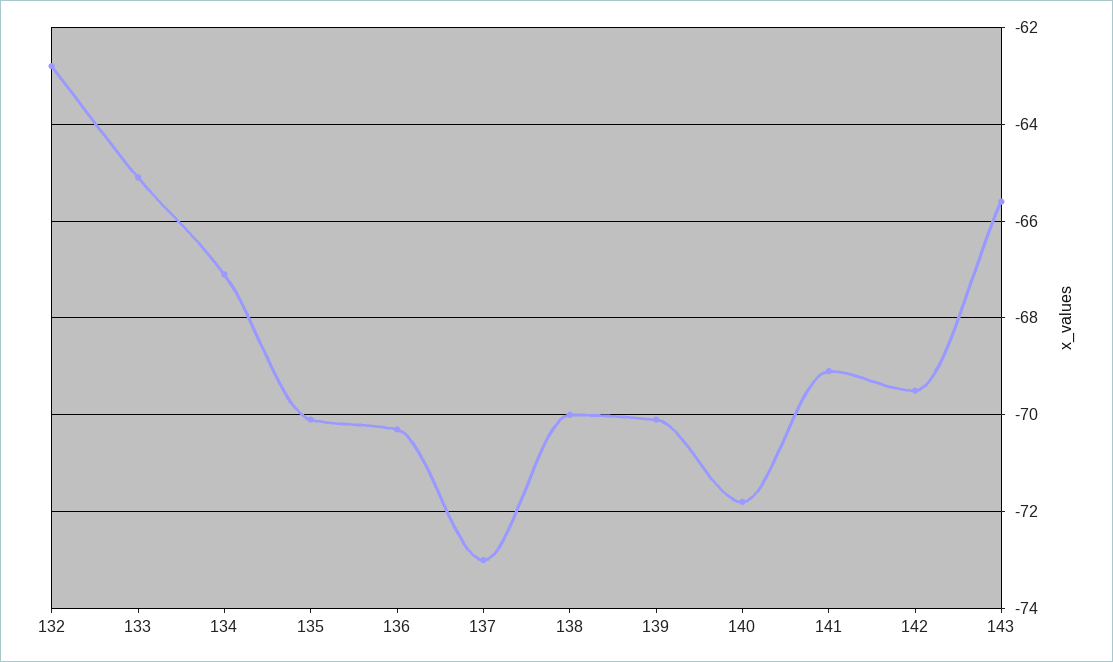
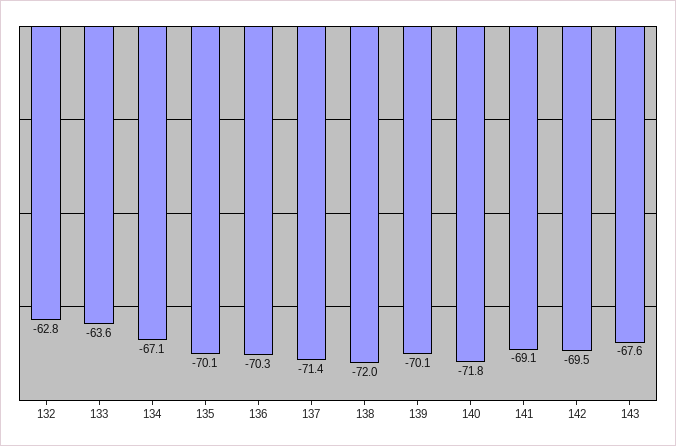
133: -65 -> -63.6
137: -73 -> -71.4
138: -70 -> -72
143: -65.5 -> -67.6

